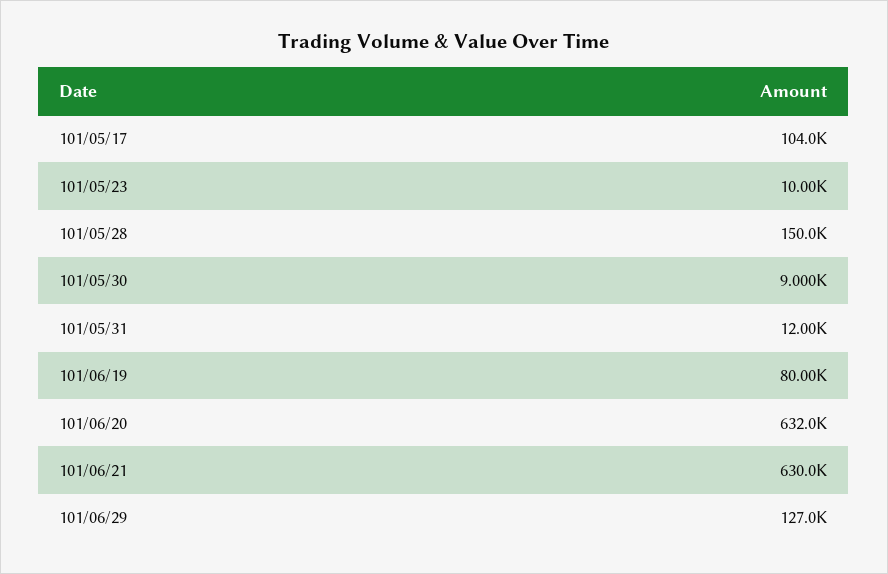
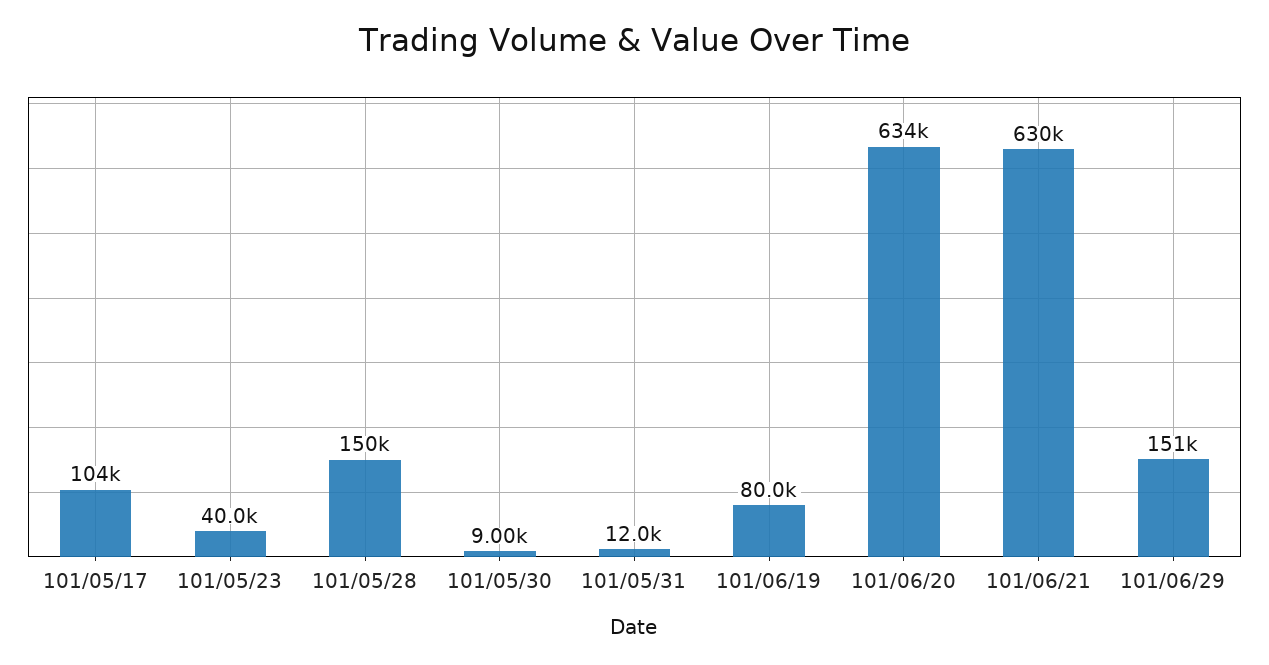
101/05/23: 10000 -> 40000
101/06/20: 632000 -> 634000
101/06/29: 127000 -> 151000

